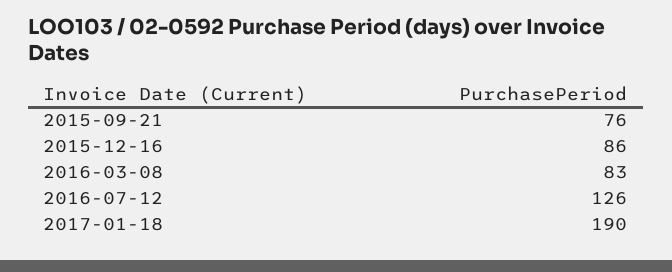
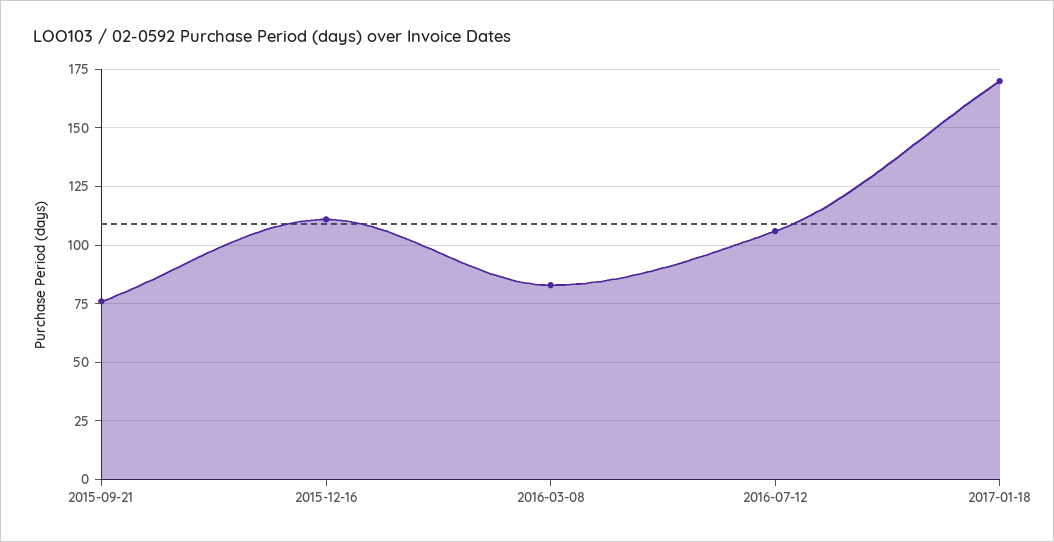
2015-12-16: 86 -> 110
2016-07-12: 126 -> 105
2017-01-18: 190 -> 170

